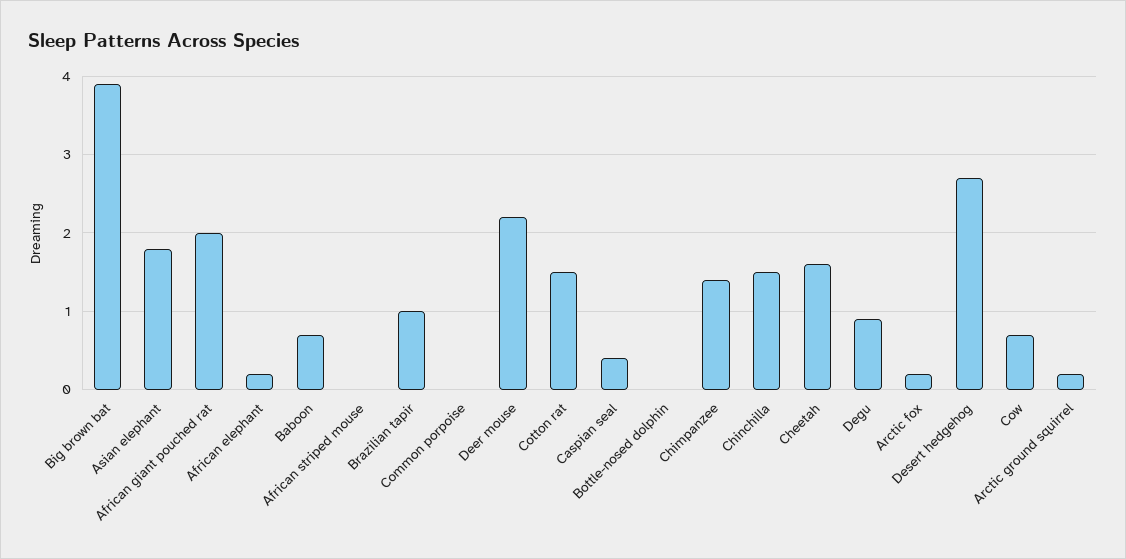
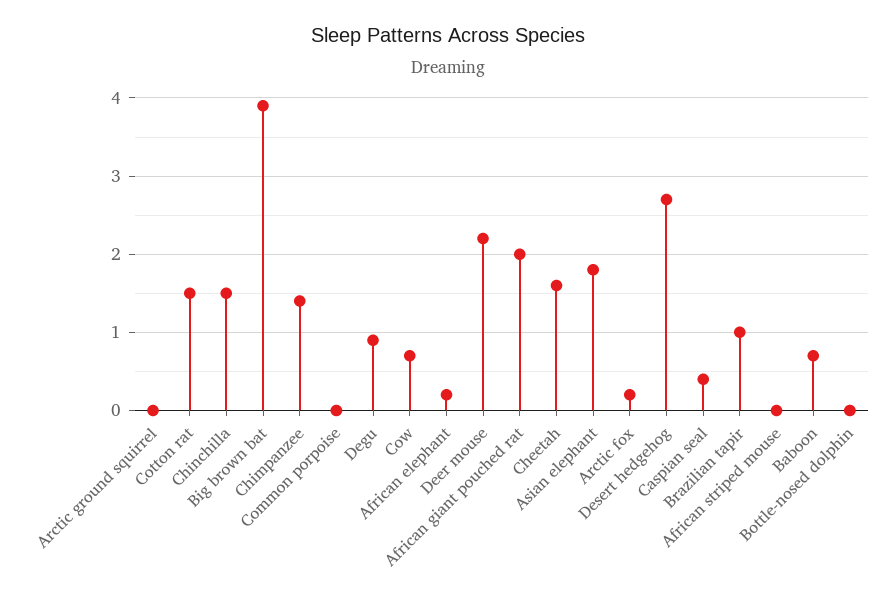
Arctic ground squirrel: 0.2 -> 0

